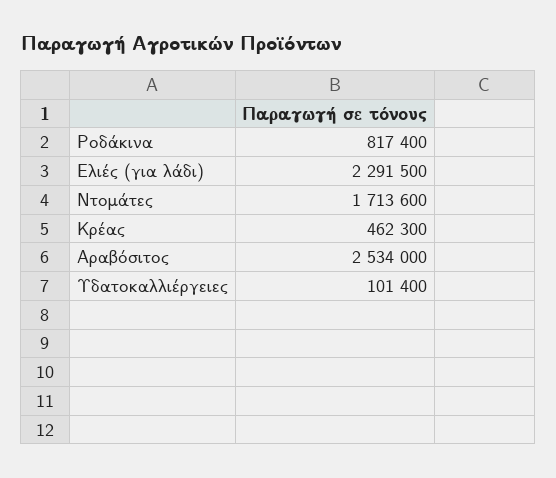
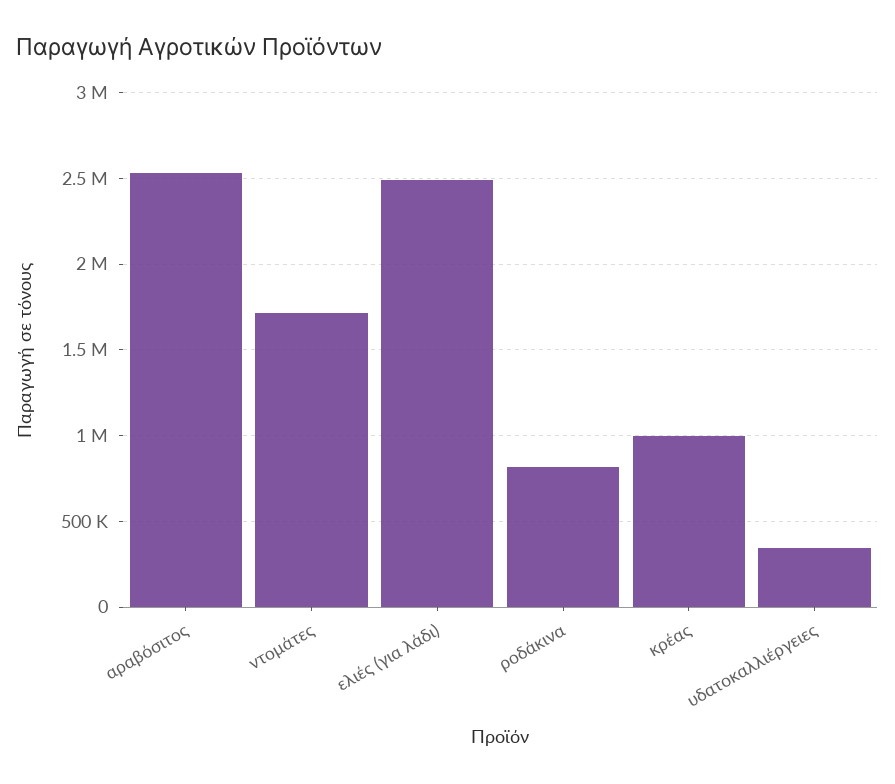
Ελιές (για λάδι): 2291500 -> 2500000
Κρέας: 462300 -> 1000000
Υδατοκαλλιέργειες: 101400 -> 350000

